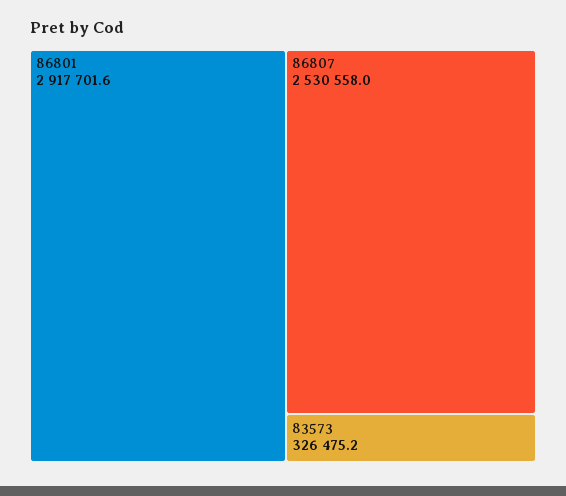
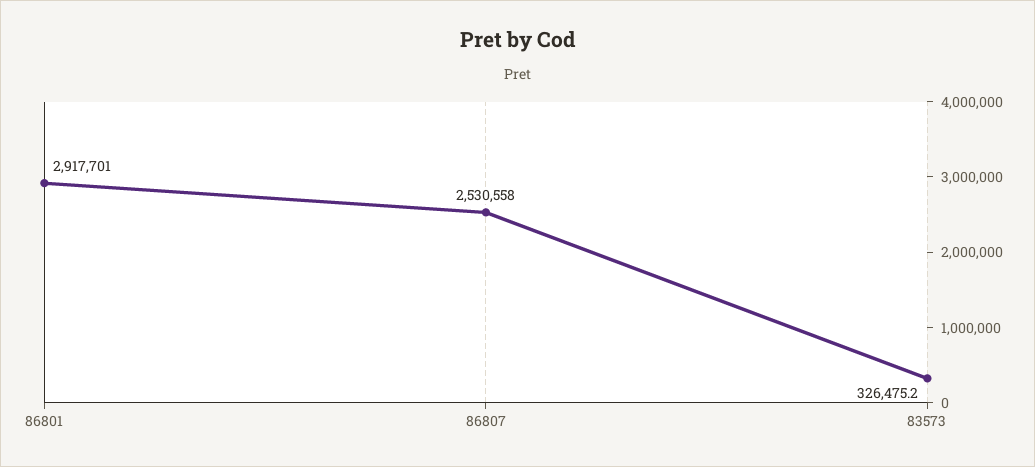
86801: 2917701.6 -> 2917701

